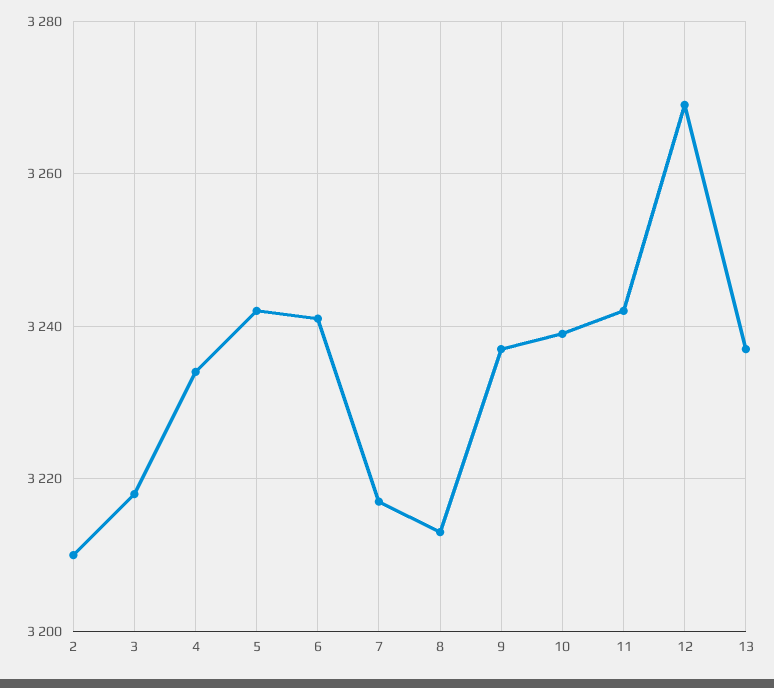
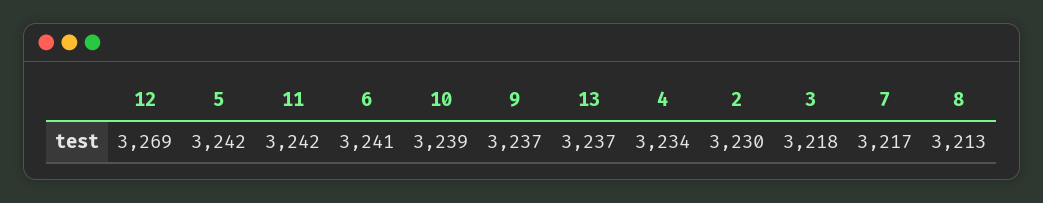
2: 3210 -> 3230

